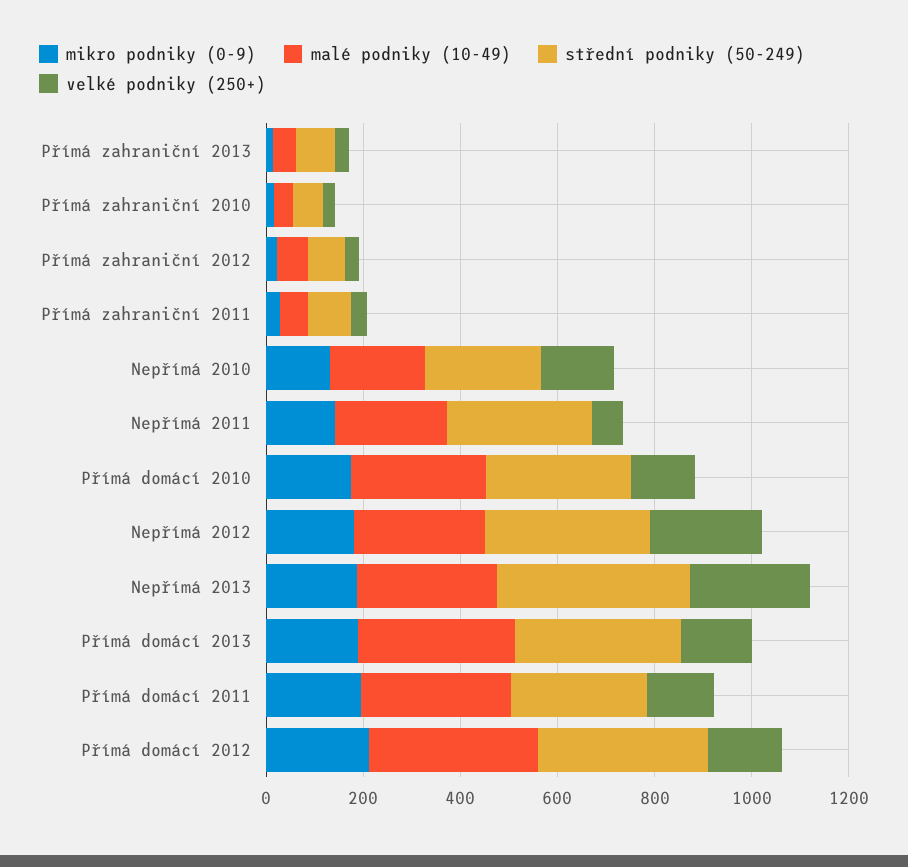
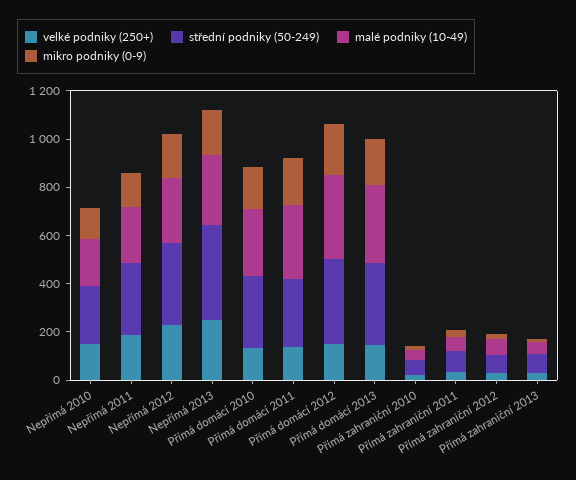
velké podniky (250+), Nepřímá 2011: 50 -> 200

